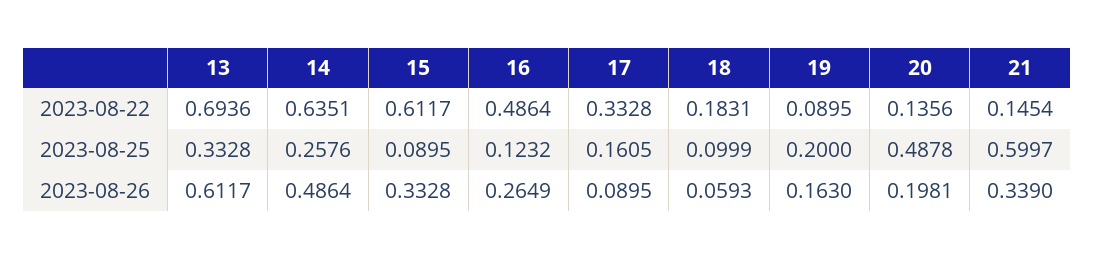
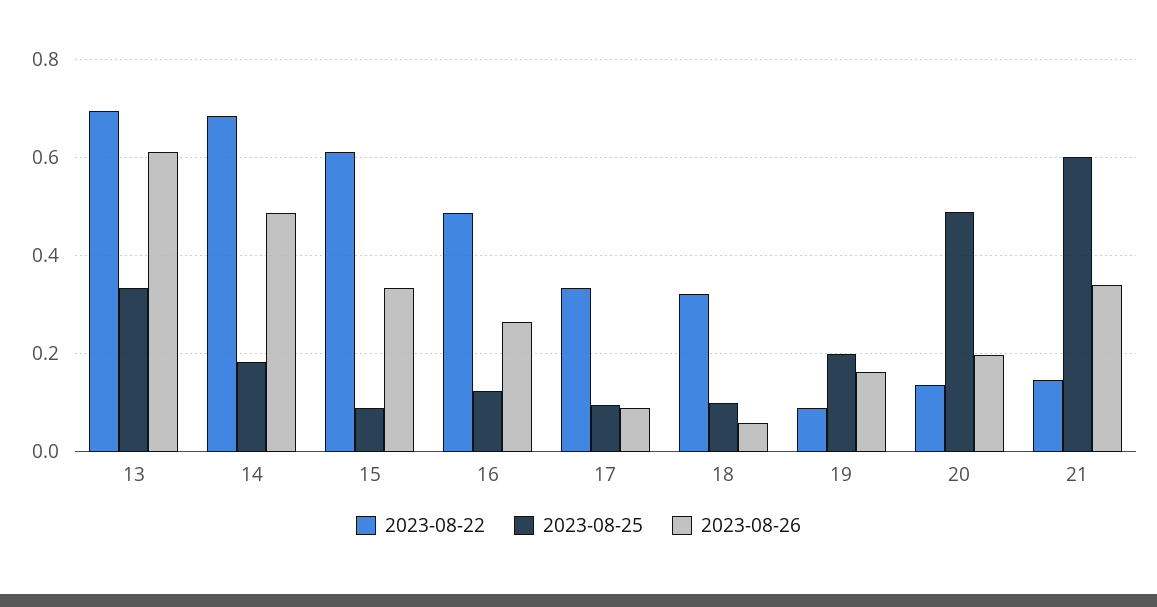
2023-08-22, 14: 0.6351 -> 0.68
2023-08-22, 18: 0.1831 -> 0.32
2023-08-25, 14: 0.2576 -> 0.18
2023-08-25, 17: 0.1605 -> 0.1

